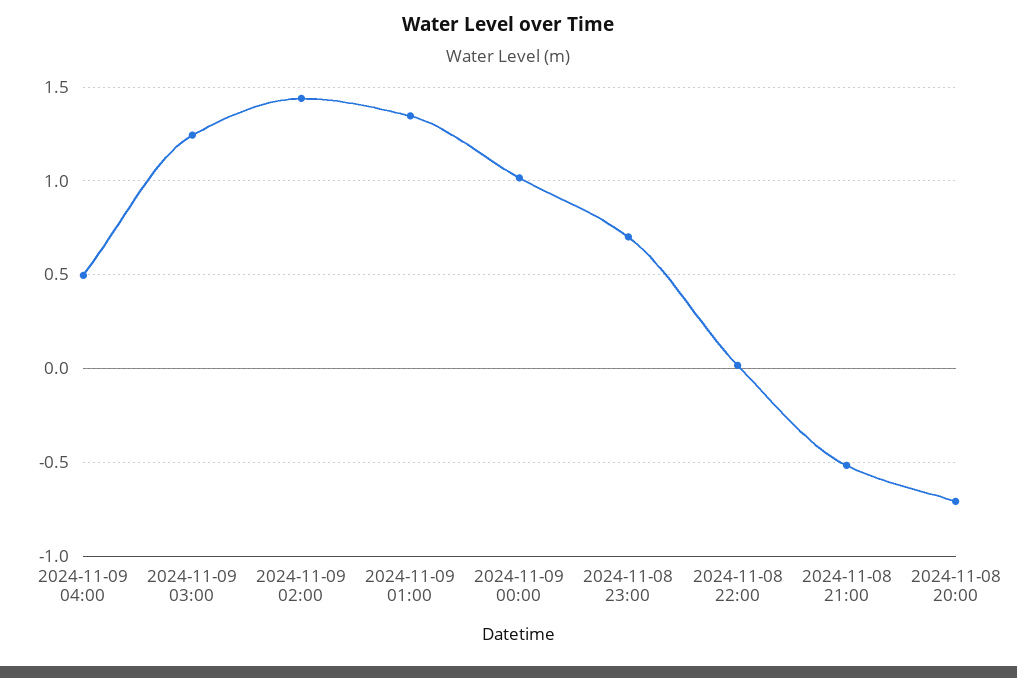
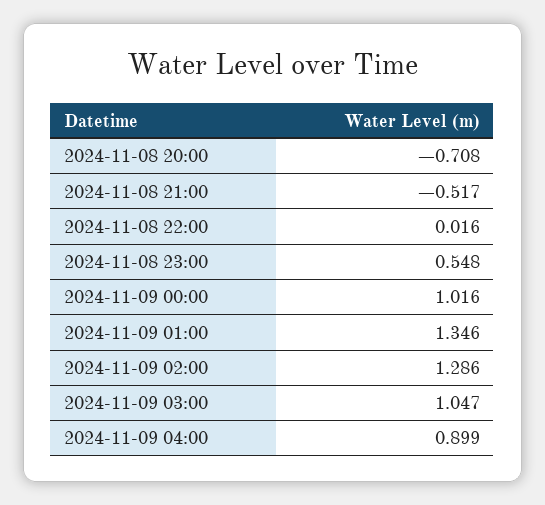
2024-11-09 04:00: 0.5 -> 0.899
2024-11-09 03:00: 1.25 -> 1.047
2024-11-09 02:00: 1.45 -> 1.286
2024-11-08 23:00: 0.7 -> 0.548

